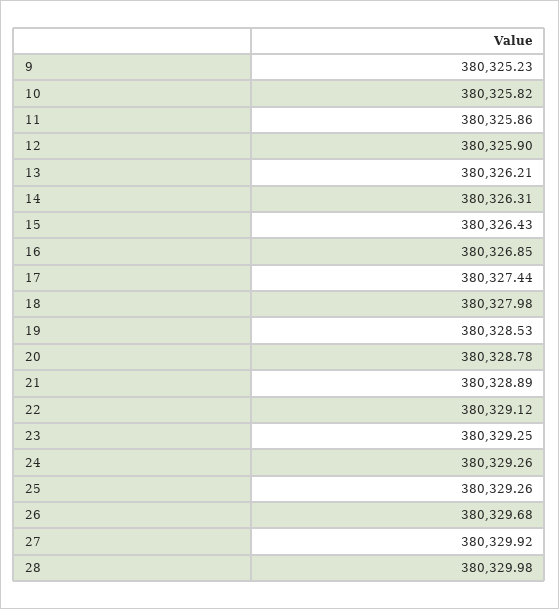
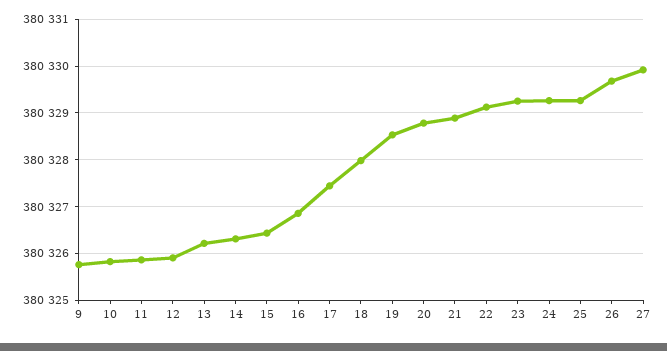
9: 380325.23 -> 380325.8
28: 380329.98 -> none

